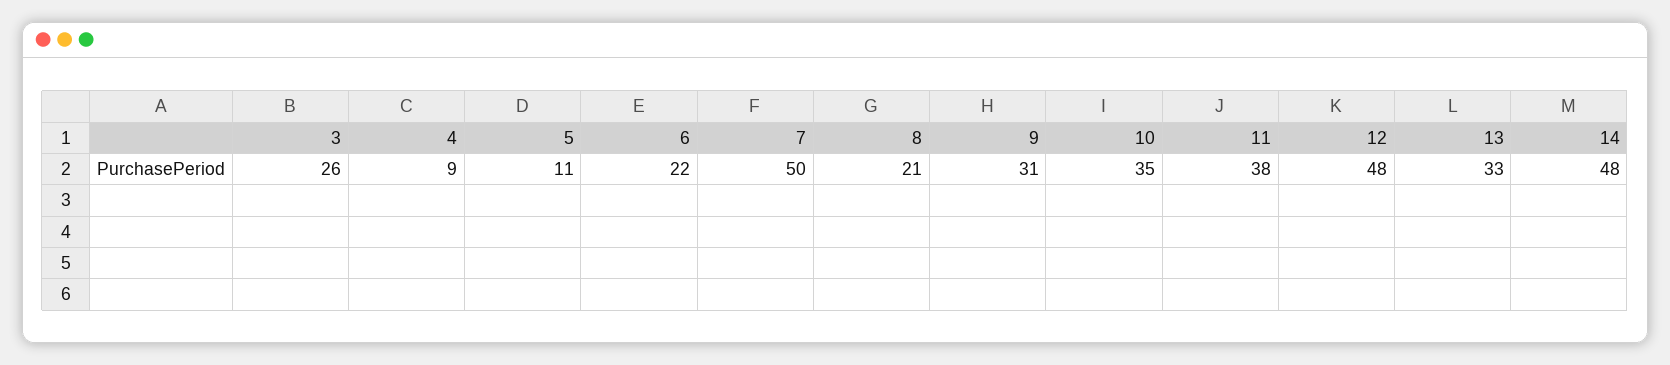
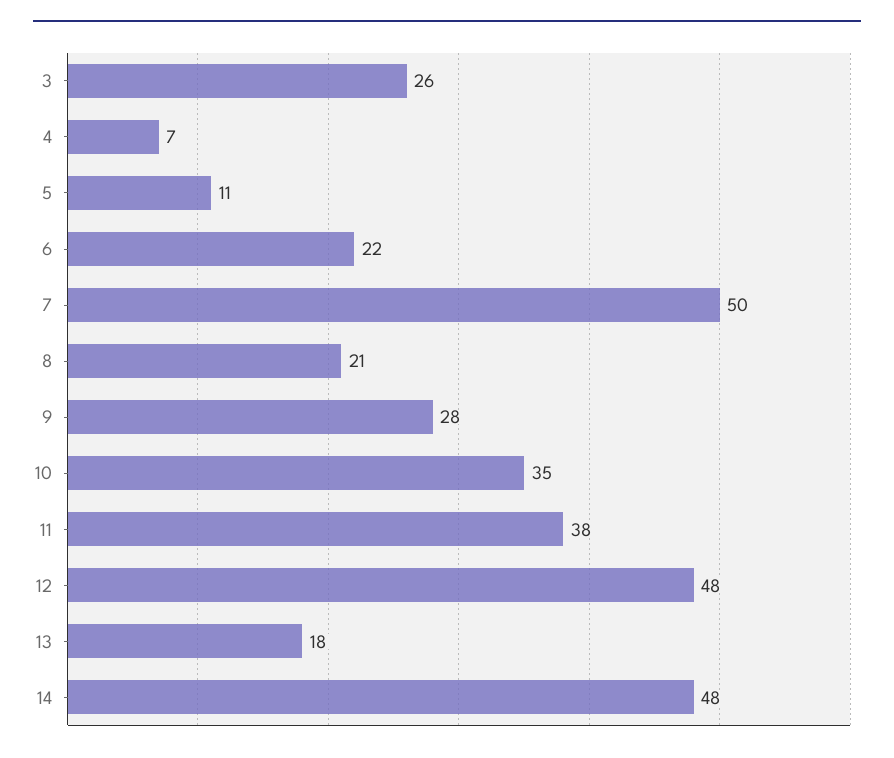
4: 9 -> 7
9: 31 -> 28
13: 33 -> 18

